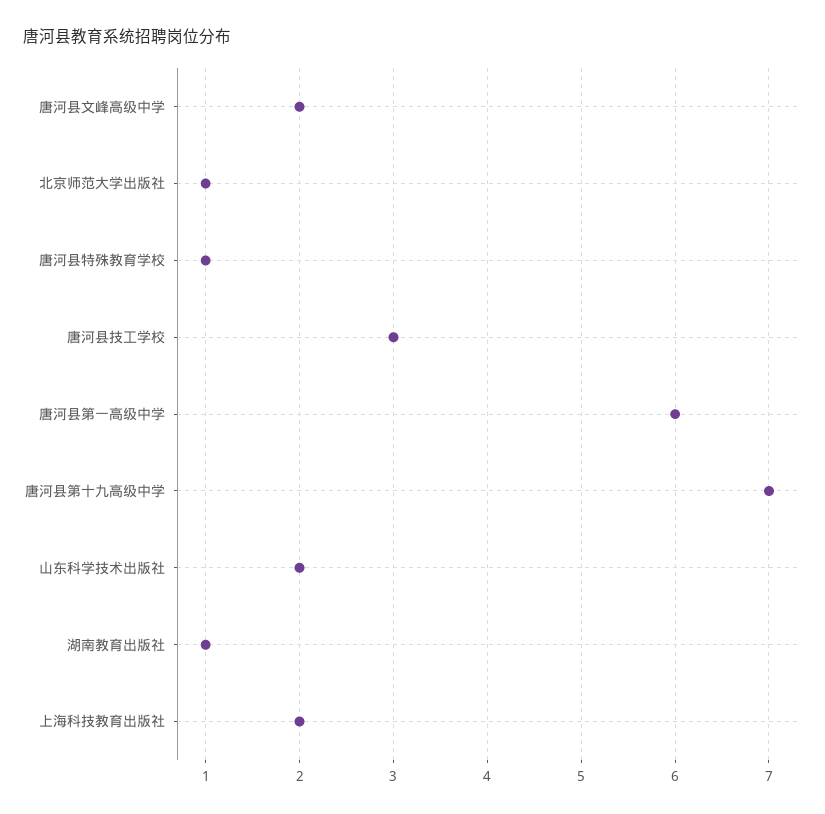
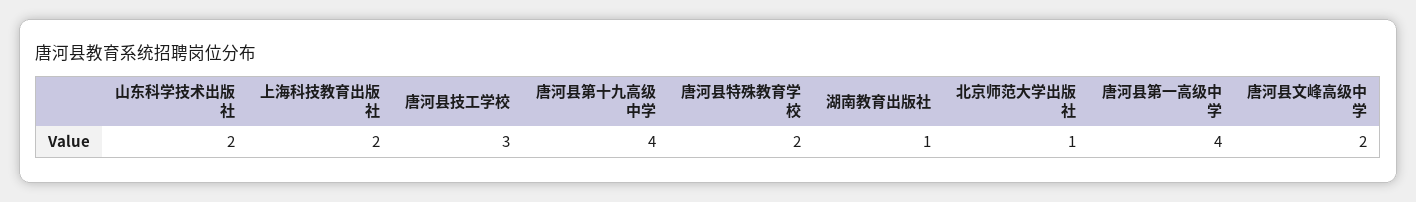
唐河县特殊教育学校: 1 -> 2
唐河县第一高级中学: 6 -> 4
唐河县第十九高级中学: 7 -> 4

